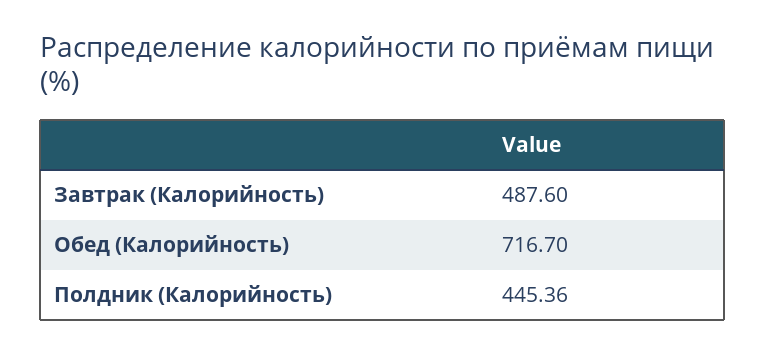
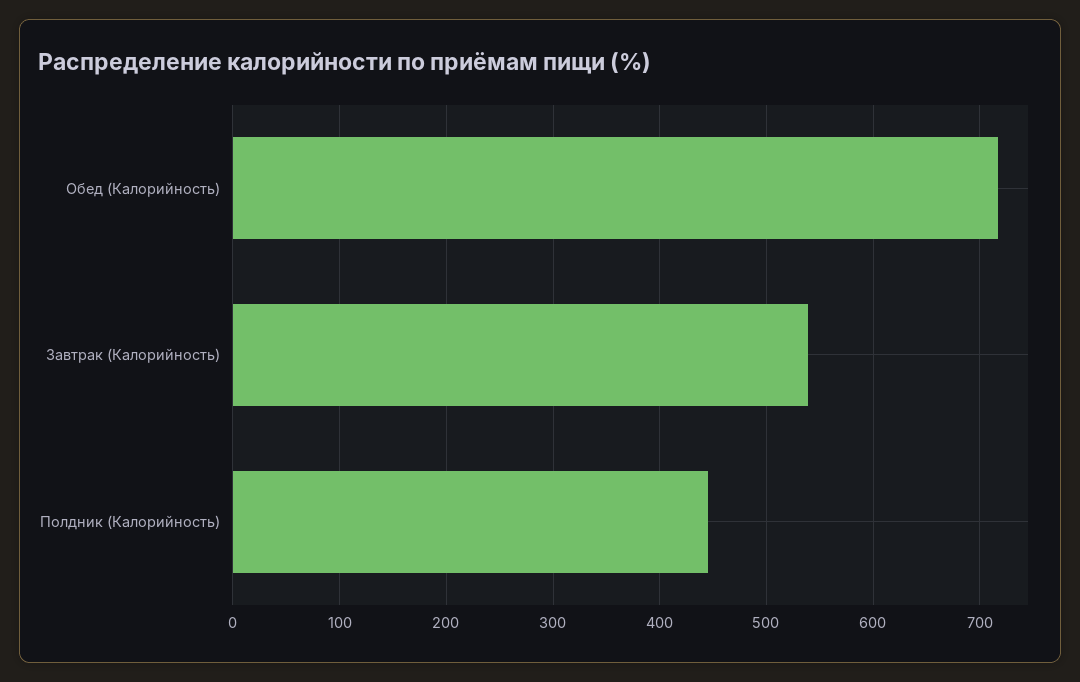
Завтрак (Калорийность): 487.6 -> 540

